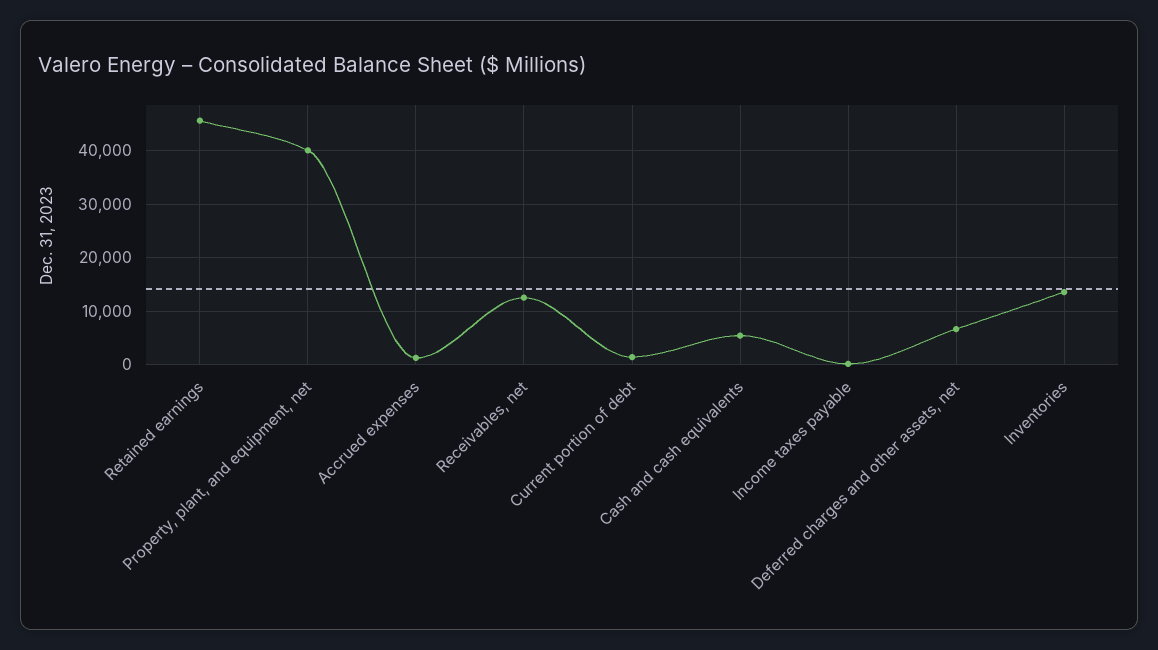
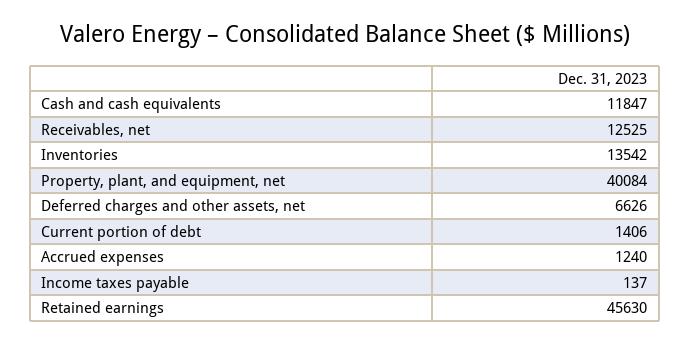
Cash and cash equivalents: 6000 -> 11847

